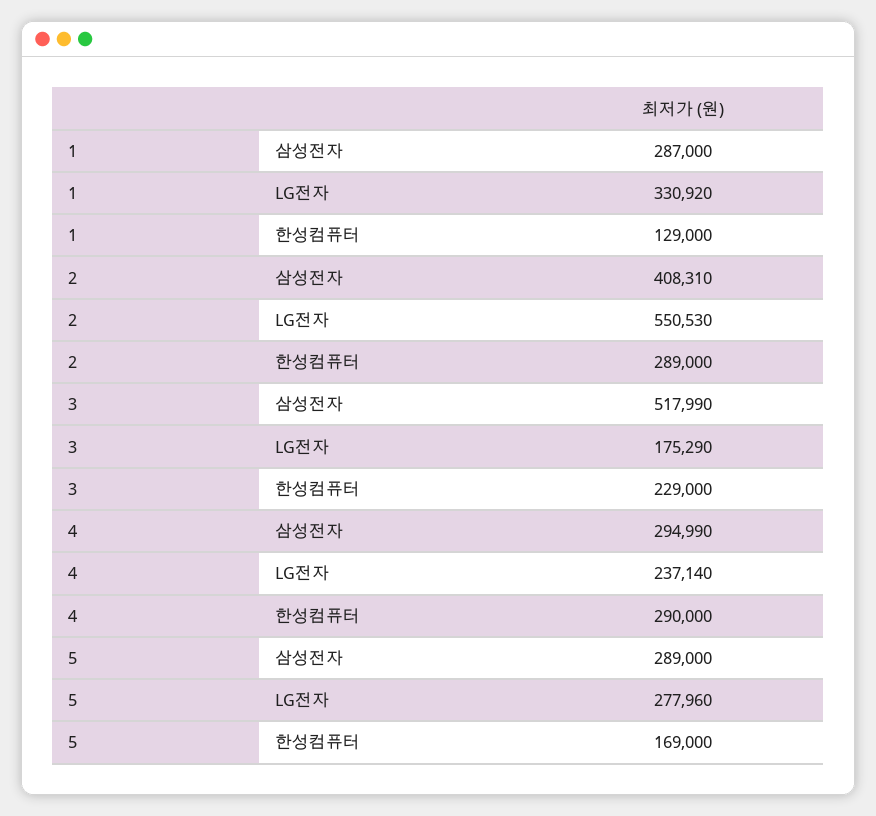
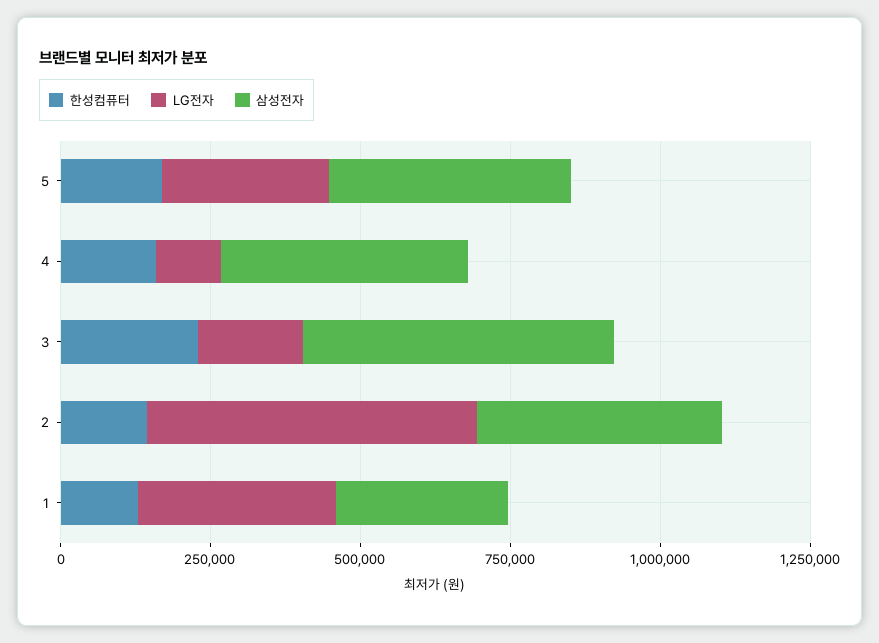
한성컴퓨터, 2: 289000 -> 150000
삼성전자, 4: 294990 -> 400000
LG전자, 4: 237140 -> 100000
한성컴퓨터, 4: 290000 -> 150000
삼성전자, 5: 289000 -> 400000

